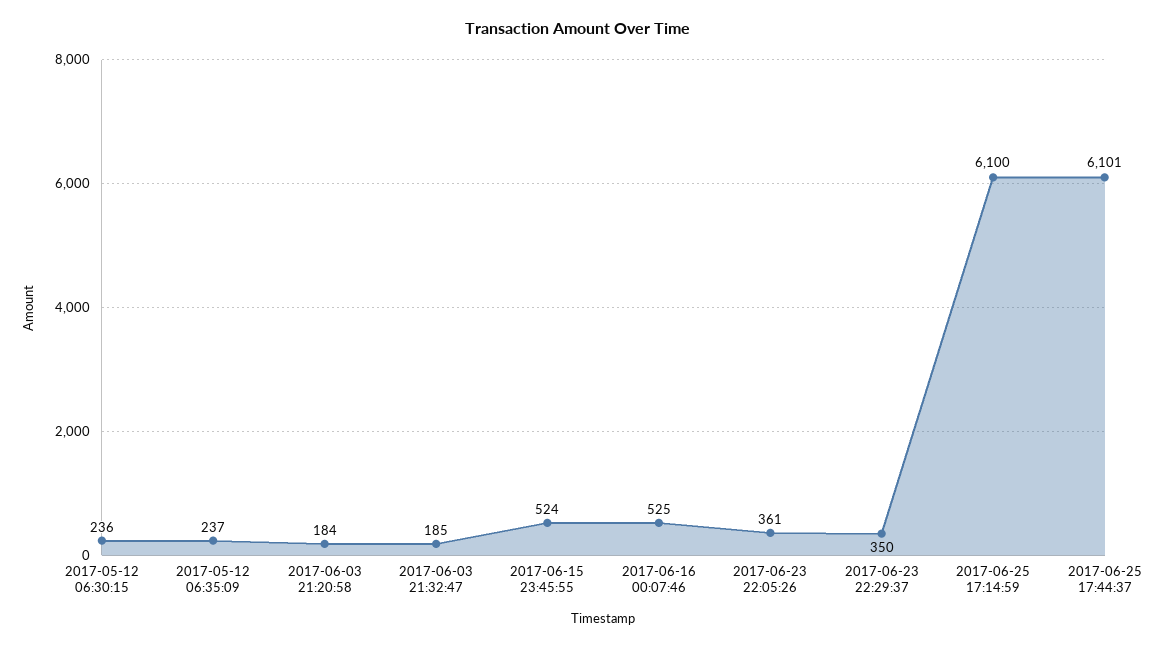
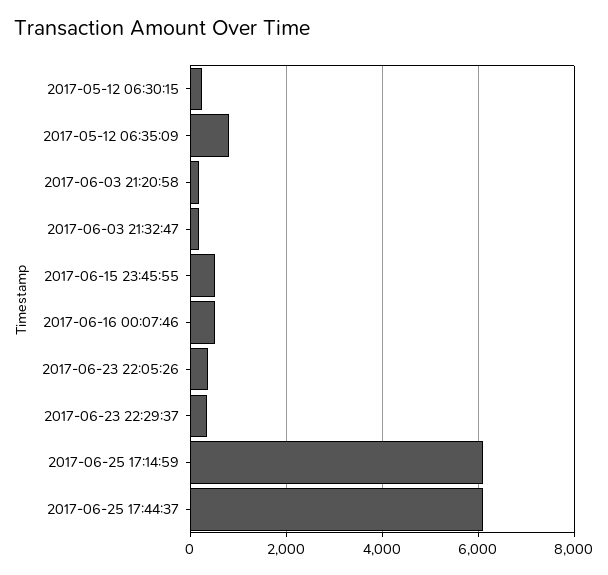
2017-05-12 06:35:09: 237 -> 800

